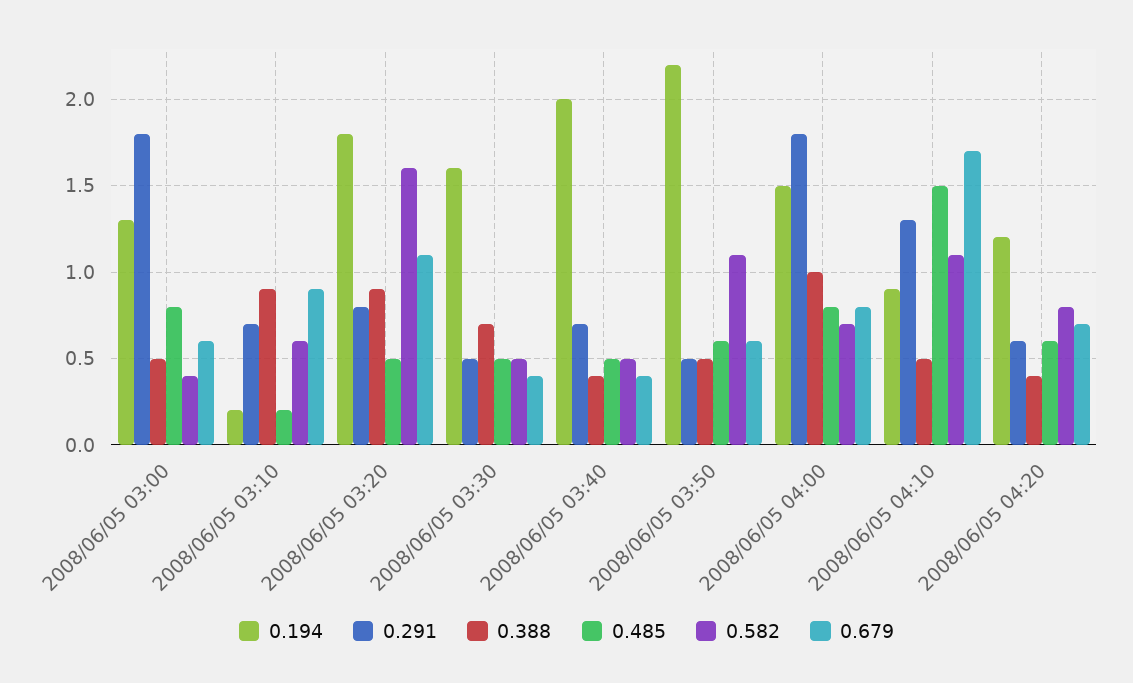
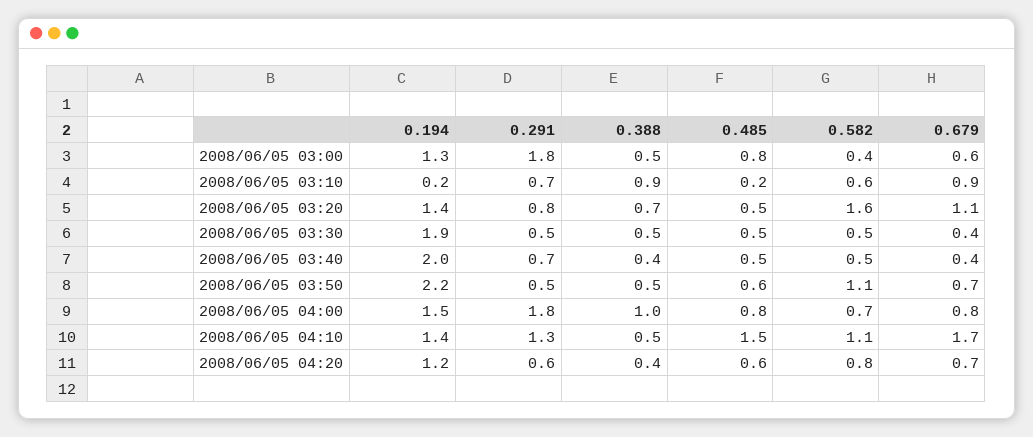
0.194, 2008/06/05 03:20: 1.8 -> 1.4
0.388, 2008/06/05 03:20: 0.9 -> 0.7
0.194, 2008/06/05 03:30: 1.6 -> 1.9
0.388, 2008/06/05 03:30: 0.7 -> 0.5
0.679, 2008/06/05 03:50: 0.6 -> 0.7
0.194, 2008/06/05 04:10: 0.9 -> 1.4

